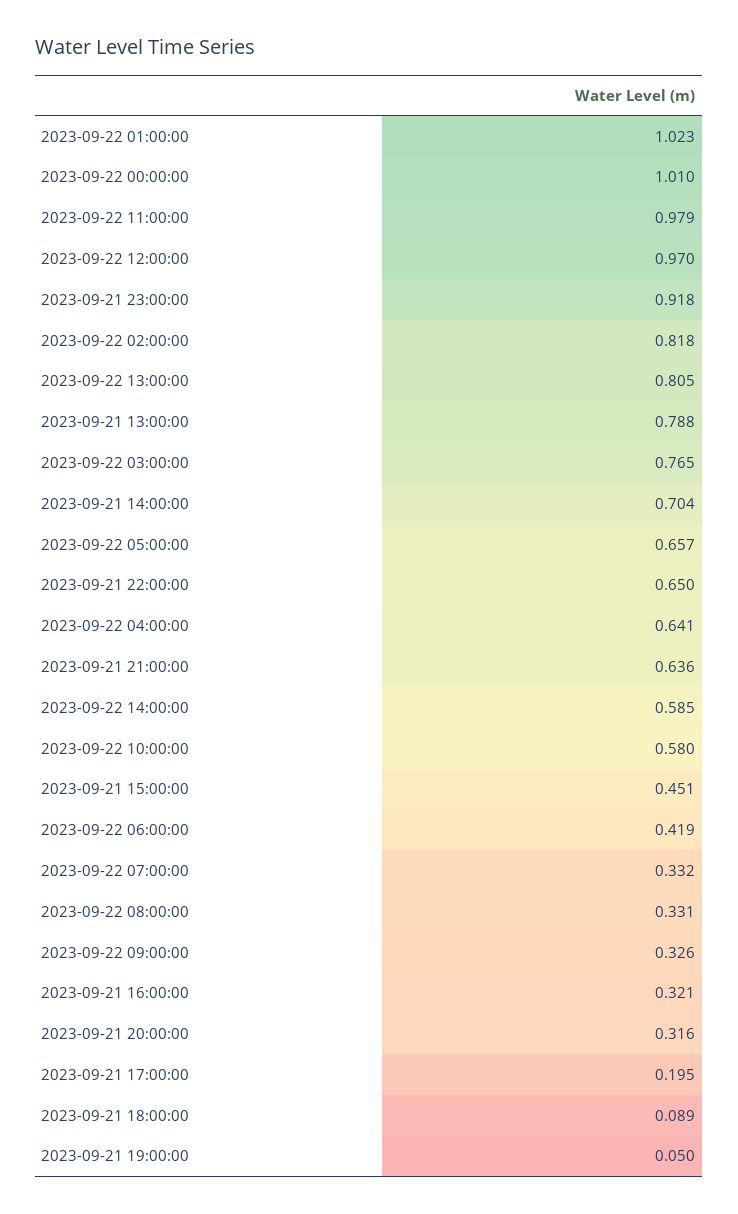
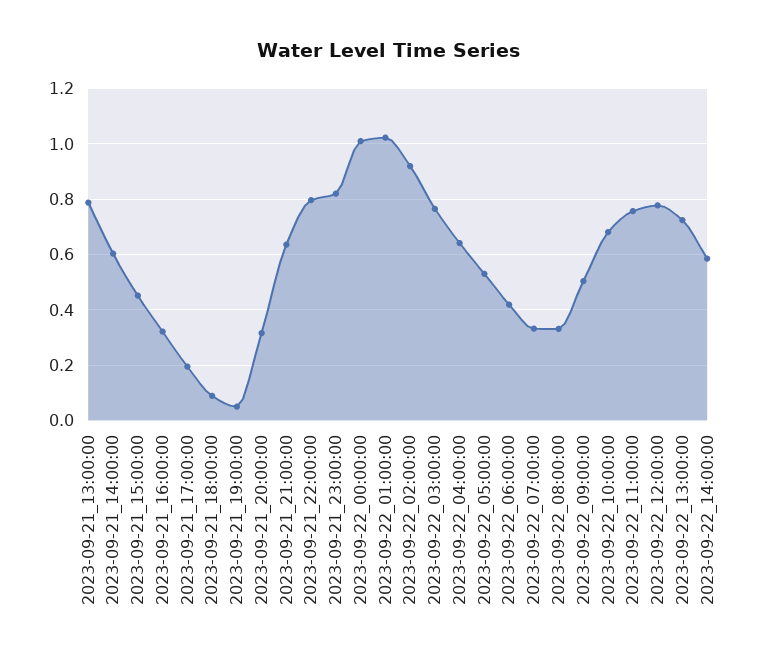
2023-09-22 11:00:00: 0.979 -> 0.75
2023-09-22 12:00:00: 0.97 -> 0.775
2023-09-21 23:00:00: 0.918 -> 0.825
2023-09-22 02:00:00: 0.818 -> 0.925
2023-09-22 13:00:00: 0.805 -> 0.725
2023-09-21 14:00:00: 0.704 -> 0.6
2023-09-22 05:00:00: 0.657 -> 0.525
2023-09-21 22:00:00: 0.65 -> 0.8
2023-09-22 10:00:00: 0.58 -> 0.675
2023-09-22 09:00:00: 0.326 -> 0.5

